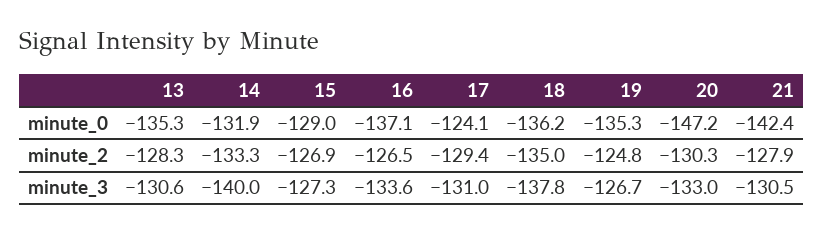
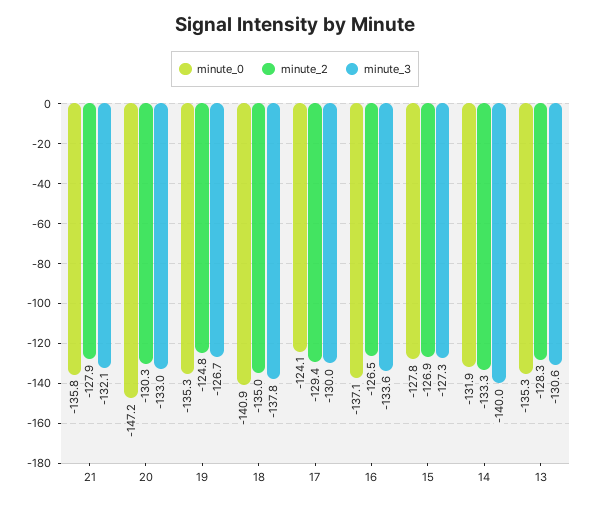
minute_0, 15: -129 -> -127.8
minute_0, 18: -136.2 -> -140.9
minute_0, 21: -142.4 -> -135.8
minute_3, 17: -131 -> -130
minute_3, 21: -130.5 -> -132.1

